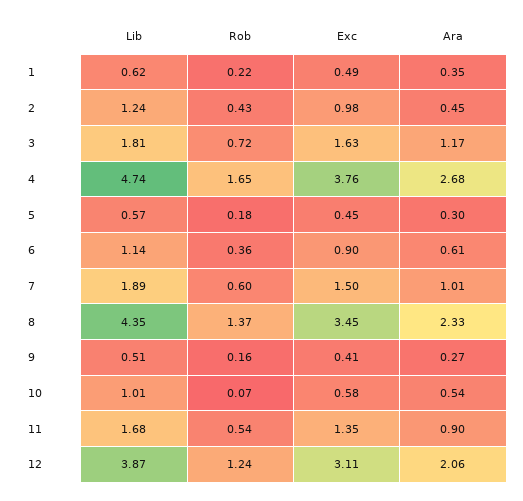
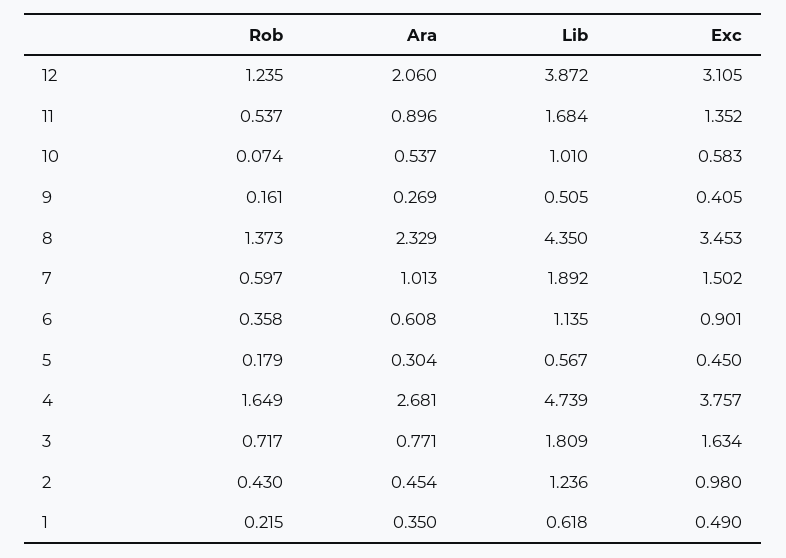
Ara, 3: 1.17 -> 0.771

